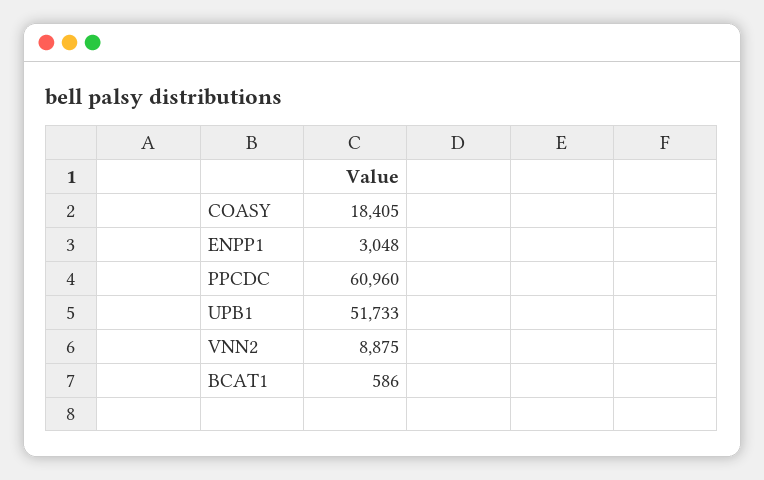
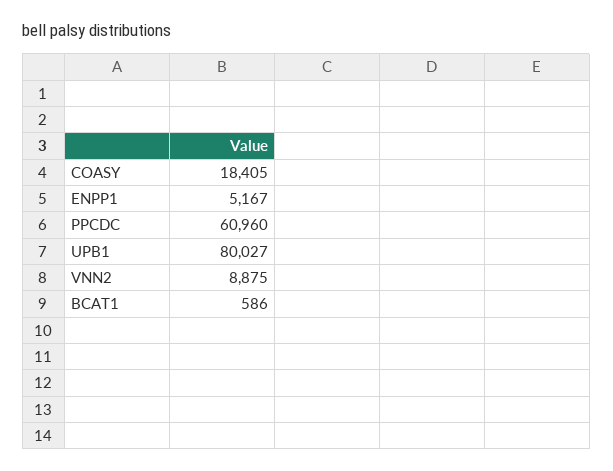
ENPP1: 3048 -> 5167
UPB1: 51733 -> 80027

